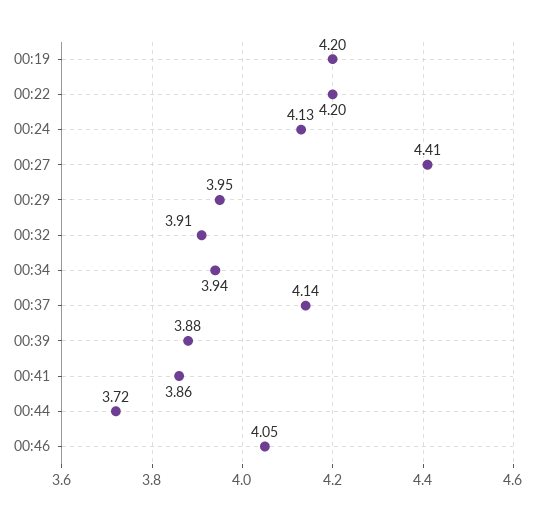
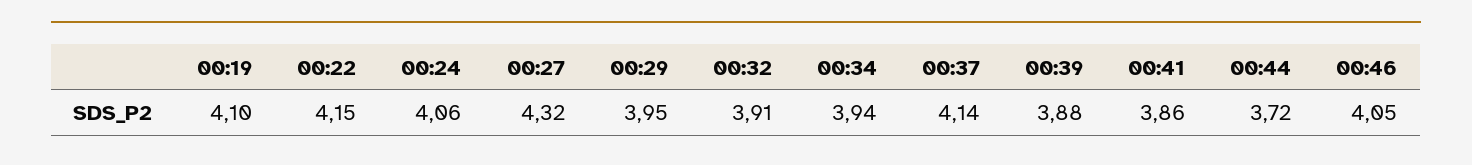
00:19: 4.2 -> 4.1
00:22: 4.2 -> 4.15
00:24: 4.13 -> 4.06
00:27: 4.41 -> 4.32

